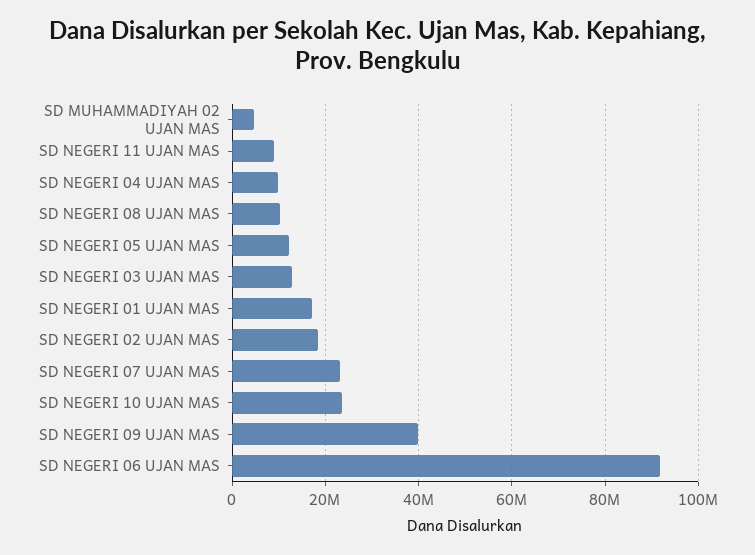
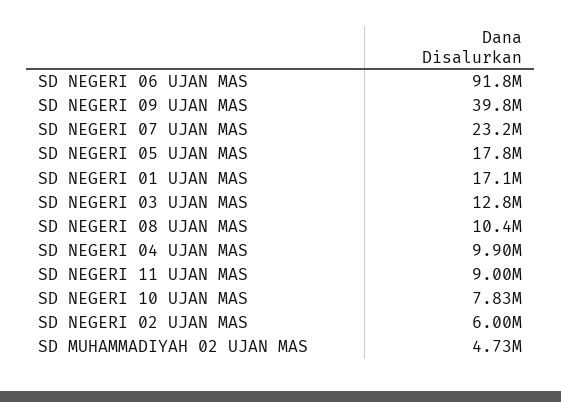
SD NEGERI 05 UJAN MAS: 12000000 -> 17800000
SD NEGERI 02 UJAN MAS: 18000000 -> 6000000
SD NEGERI 10 UJAN MAS: 24000000 -> 7830000

